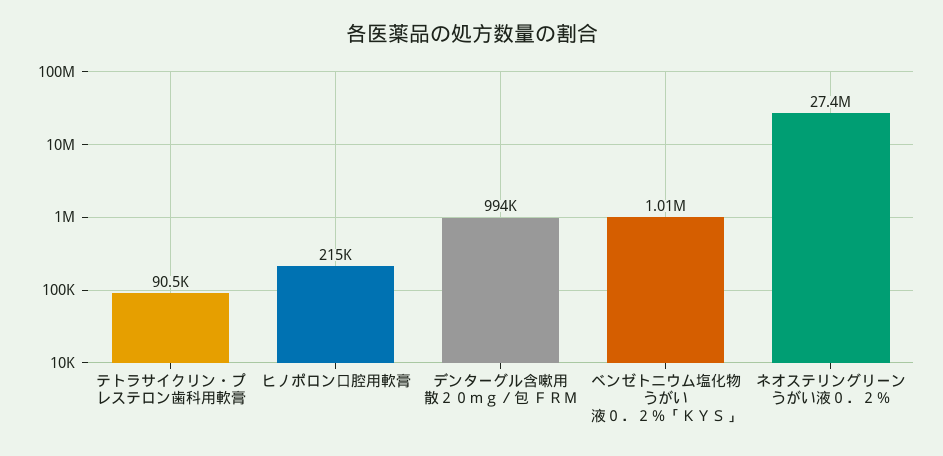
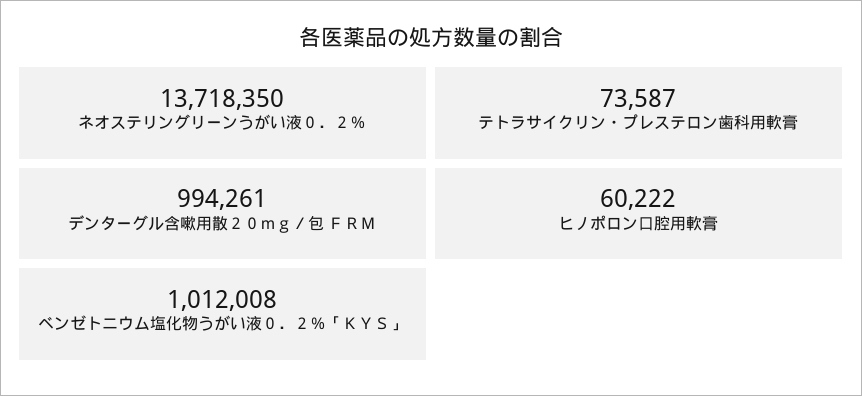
テトラサイクリン・プレステロン歯科用軟膏: 90500 -> 73587
ヒノポロン口腔用軟膏: 215000 -> 60222
ネオステリングリーンうがい液０．２％: 27400000 -> 13718350

